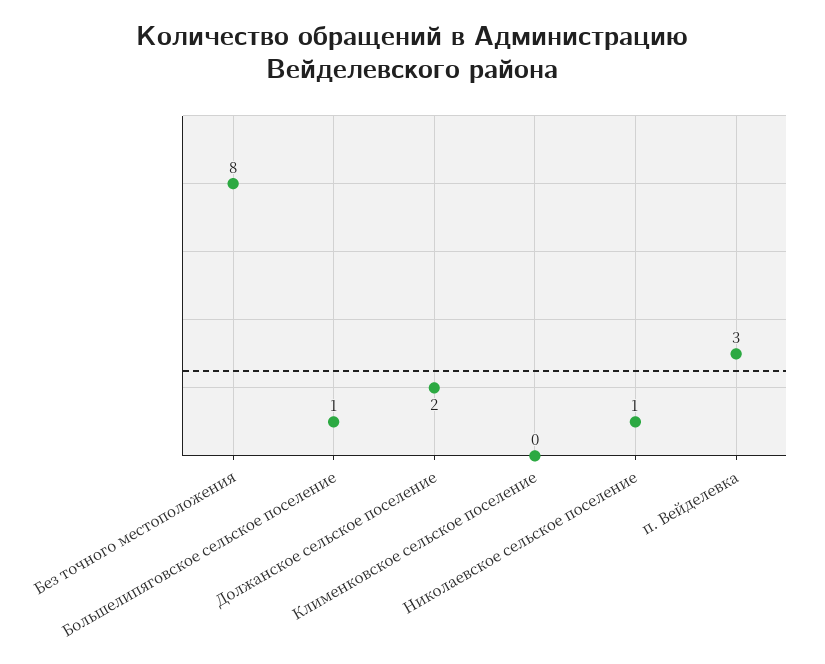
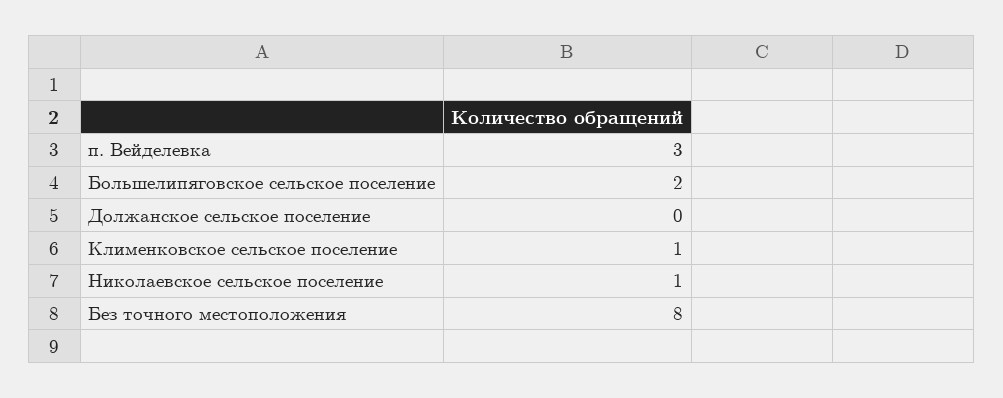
Большелипяговское сельское поселение: 1 -> 2
Должанское сельское поселение: 2 -> 0
Клименковское сельское поселение: 0 -> 1

